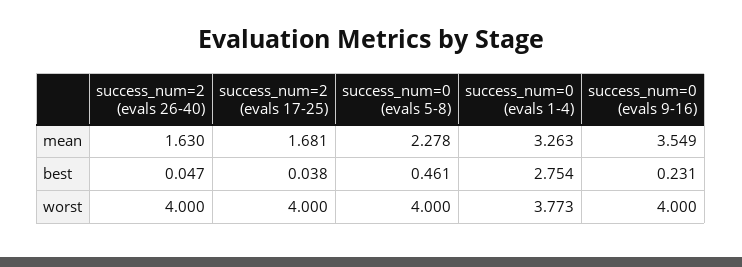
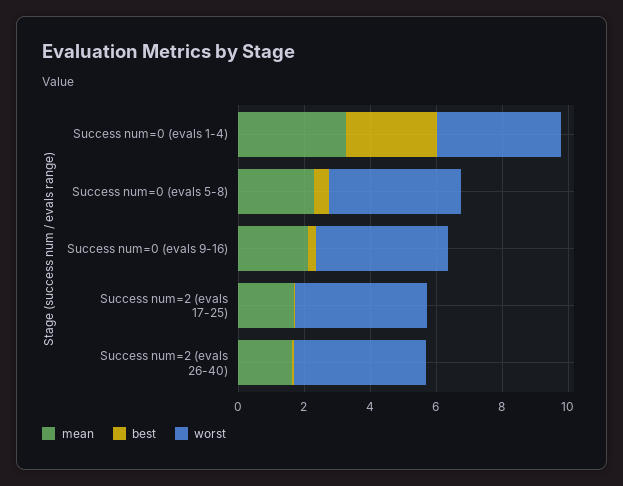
mean, success_num=0 (evals 9-16): 3.549 -> 2

